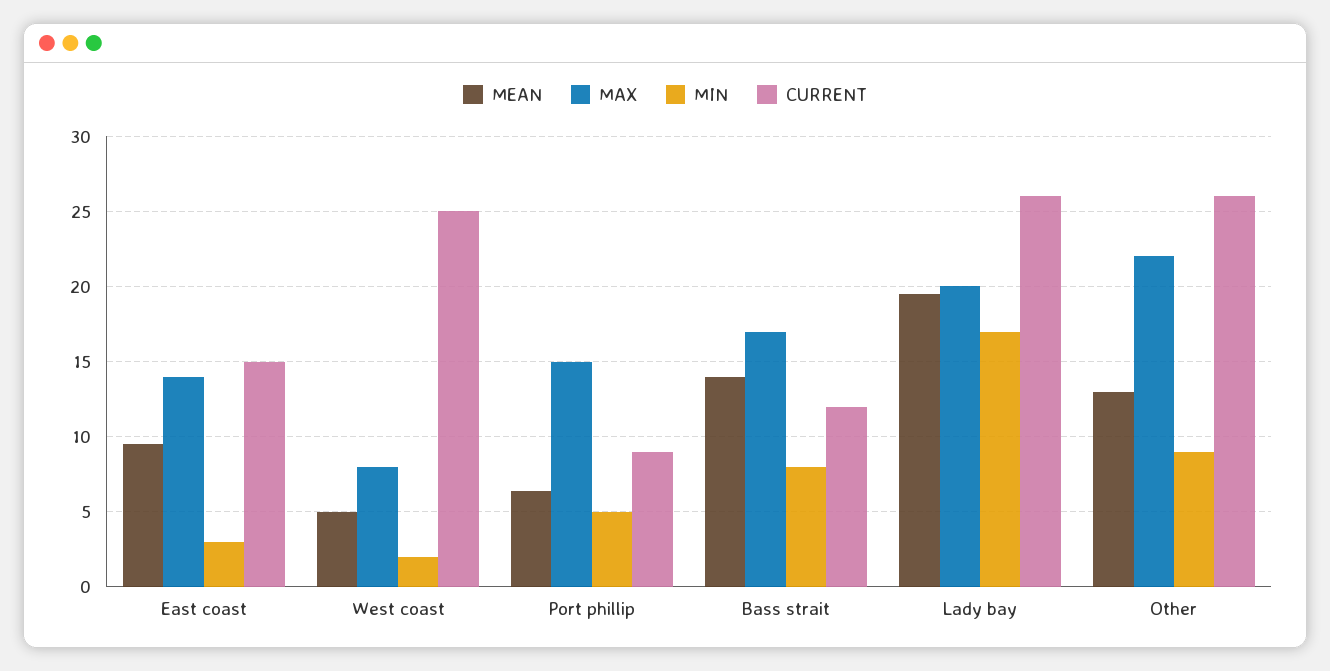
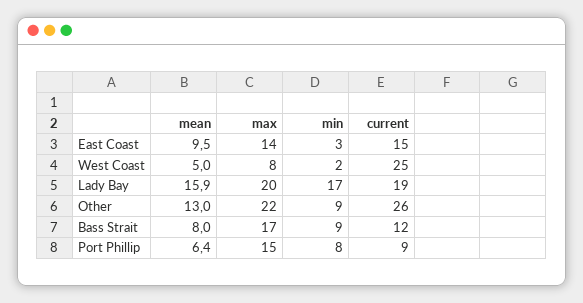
MIN, Port phillip: 5 -> 8
MEAN, Bass strait: 14 -> 8
MIN, Bass strait: 8 -> 9
MEAN, Lady bay: 19.5 -> 15.9
CURRENT, Lady bay: 26 -> 19

